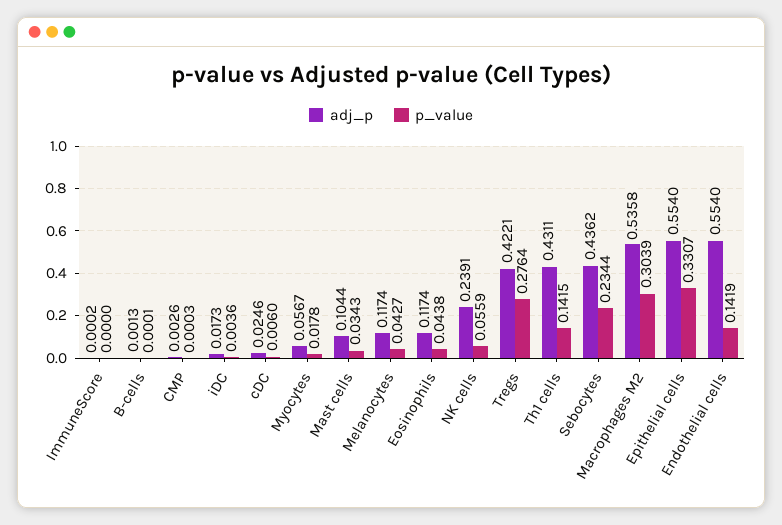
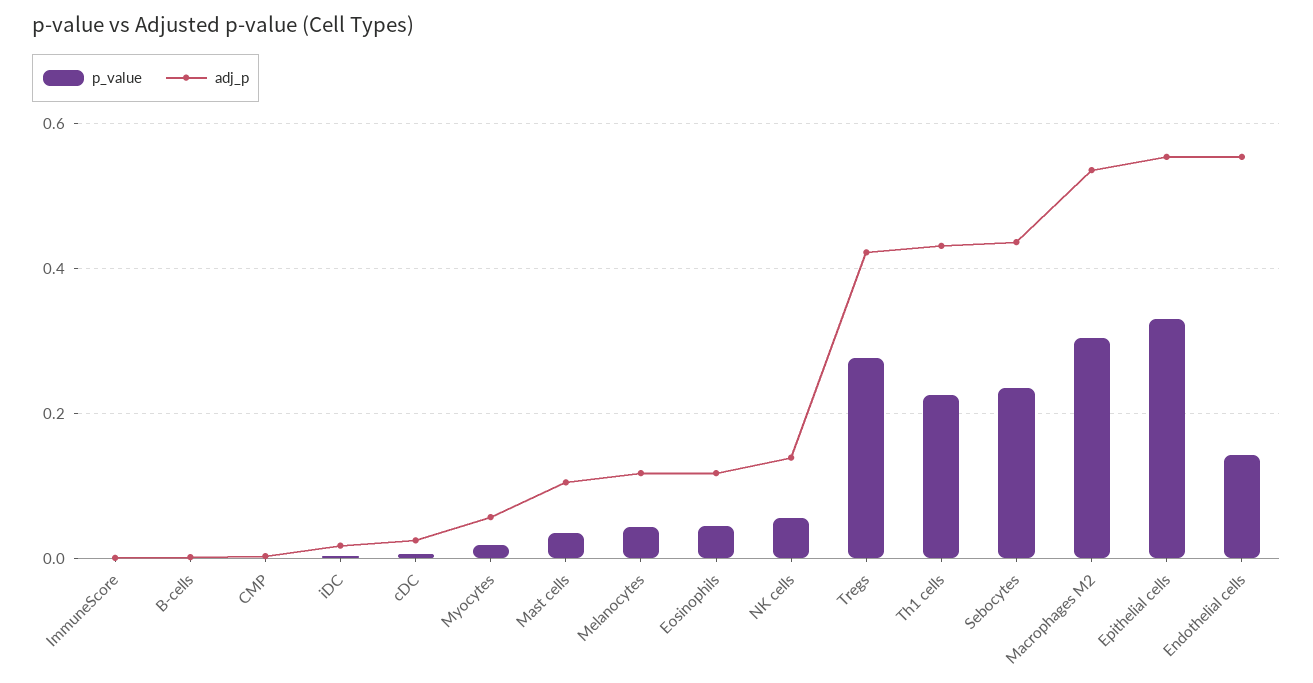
adj_p, NK cells: 0.2391 -> 0.14
p_value, Th1 cells: 0.1415 -> 0.22

